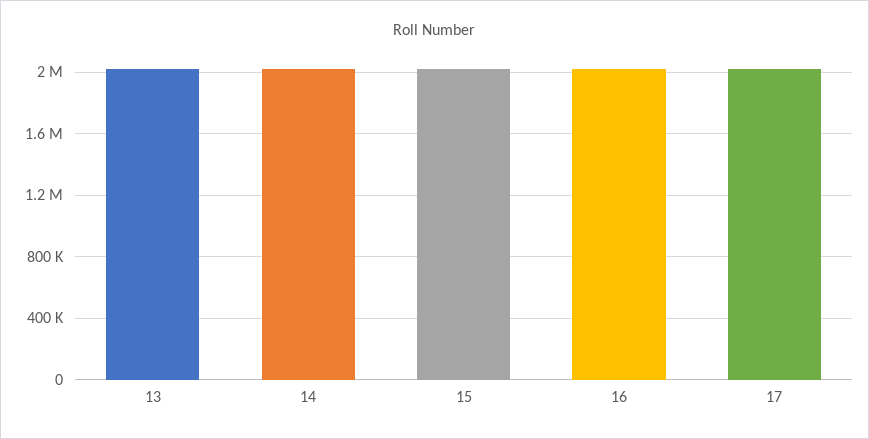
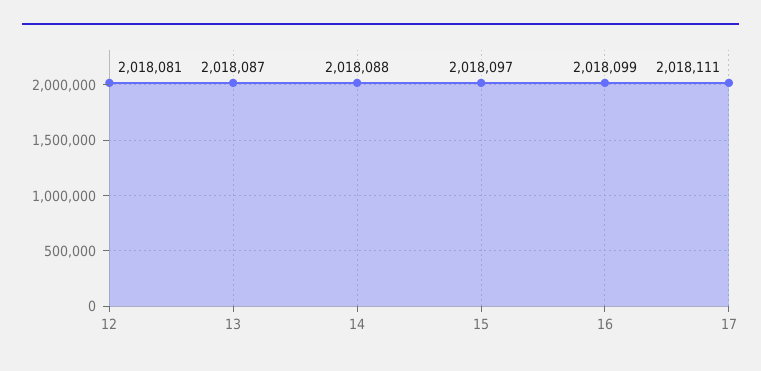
12: none -> 2018081

